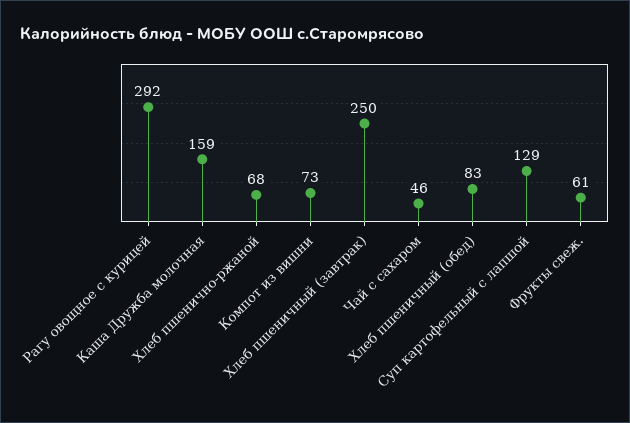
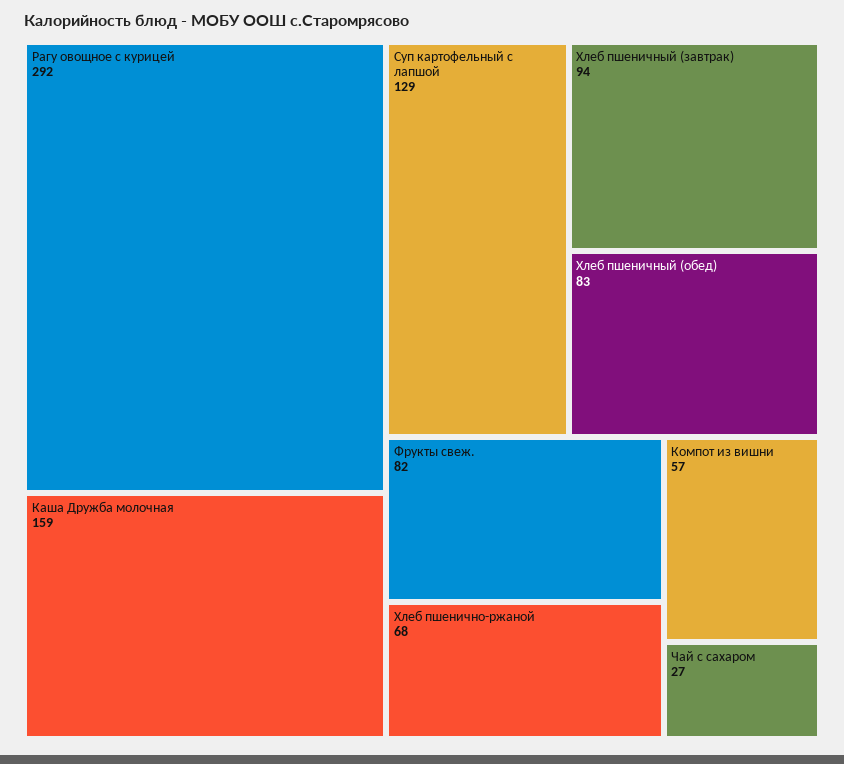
Компот из вишни: 73 -> 57
Хлеб пшеничный (завтрак): 250 -> 94
Чай с сахаром: 46 -> 27
Фрукты свеж.: 61 -> 82

